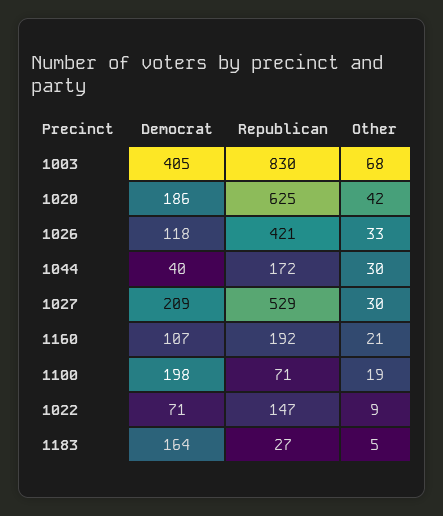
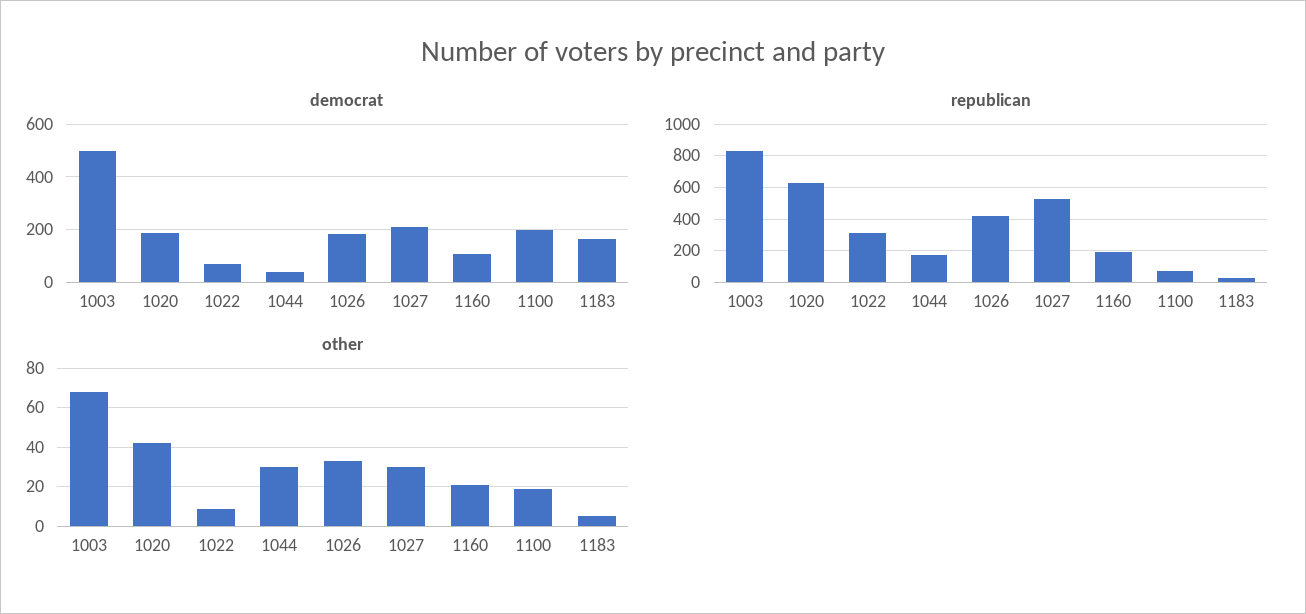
Democrat, 1003: 405 -> 500
Democrat, 1026: 118 -> 175
Republican, 1022: 147 -> 300

